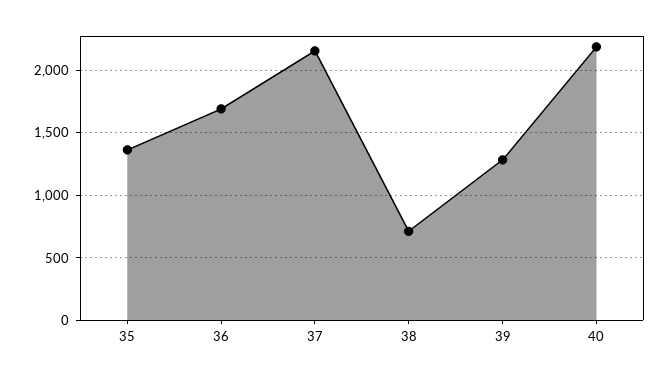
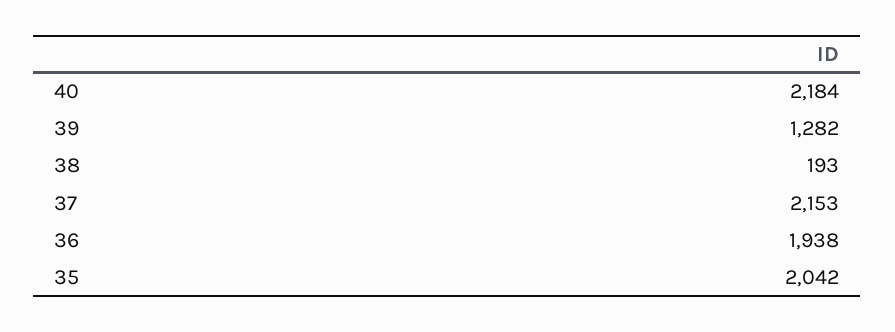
35: 1350 -> 2042
36: 1700 -> 1938
38: 700 -> 193

